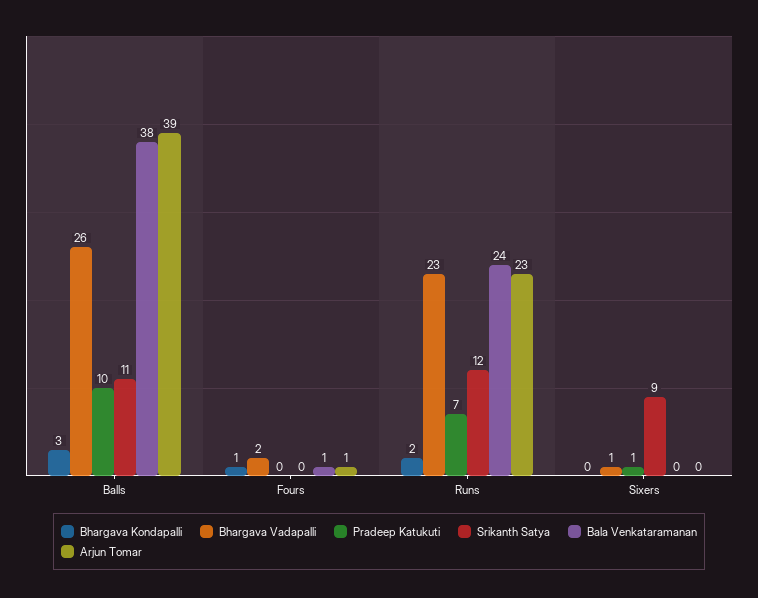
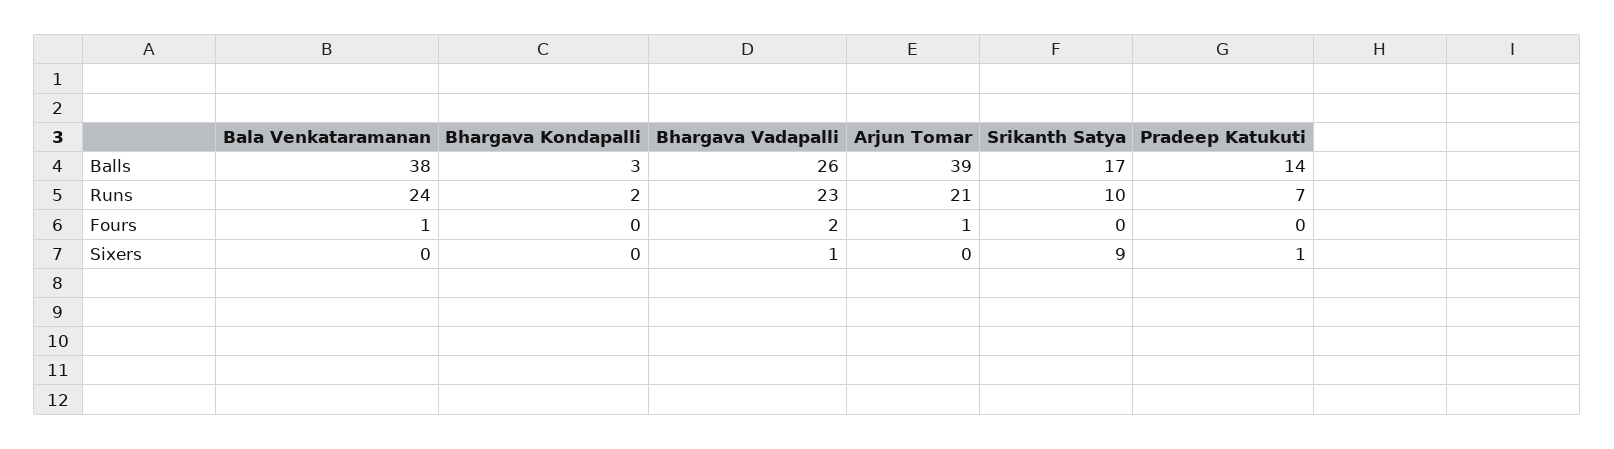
Pradeep Katukuti, Balls: 10 -> 14
Srikanth Satya, Balls: 11 -> 17
Bhargava Kondapalli, Fours: 1 -> 0
Srikanth Satya, Runs: 12 -> 10
Arjun Tomar, Runs: 23 -> 21

